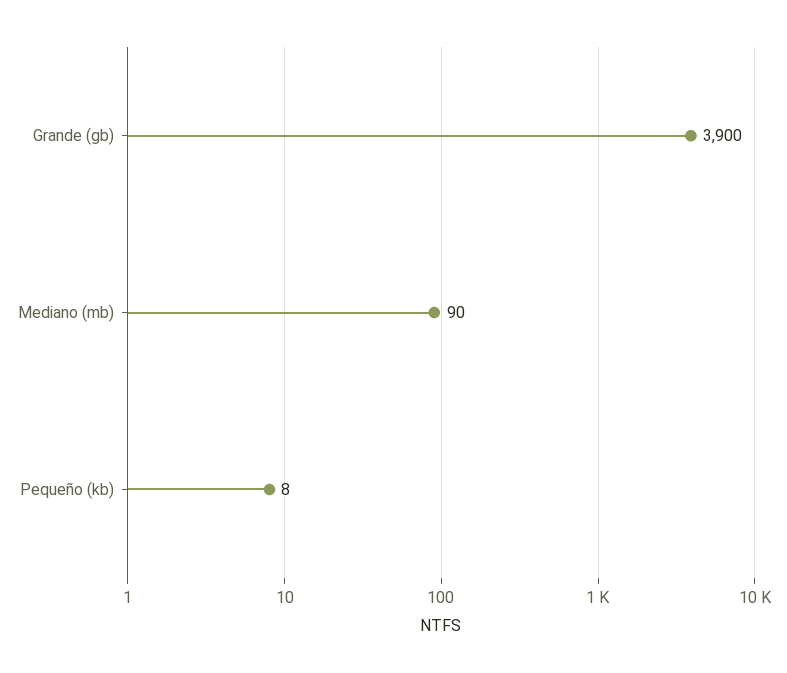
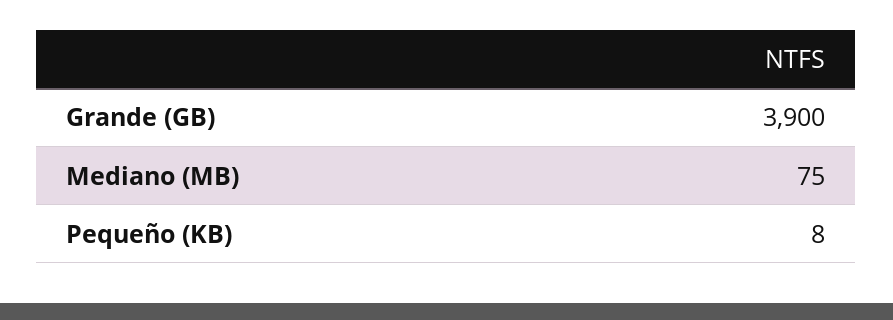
Mediano (mb): 90 -> 75

